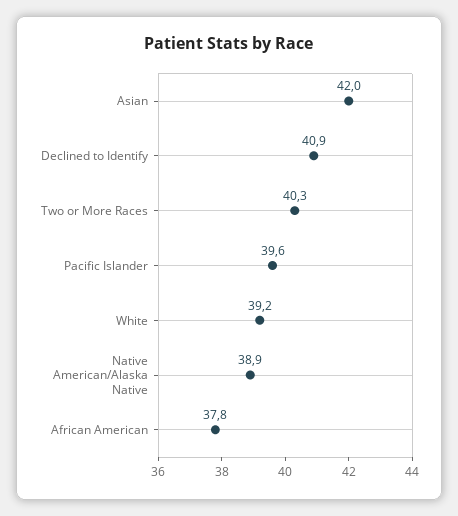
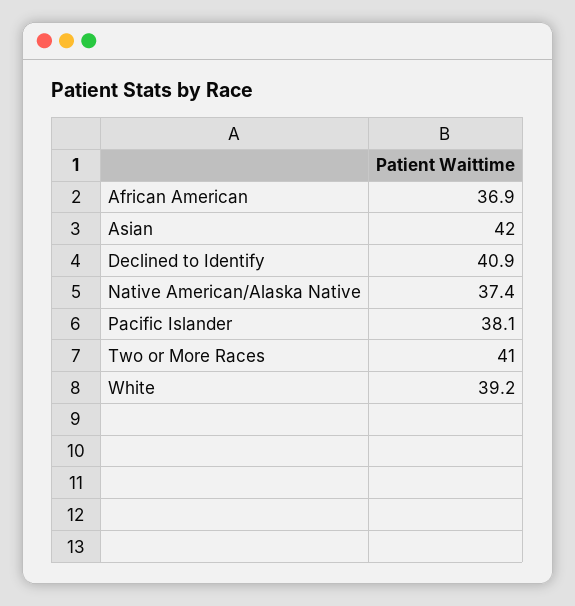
Two or More Races: 40.3 -> 41
Pacific Islander: 39.6 -> 38.1
Native American/Alaska Native: 38.9 -> 37.4
African American: 37.8 -> 36.9

